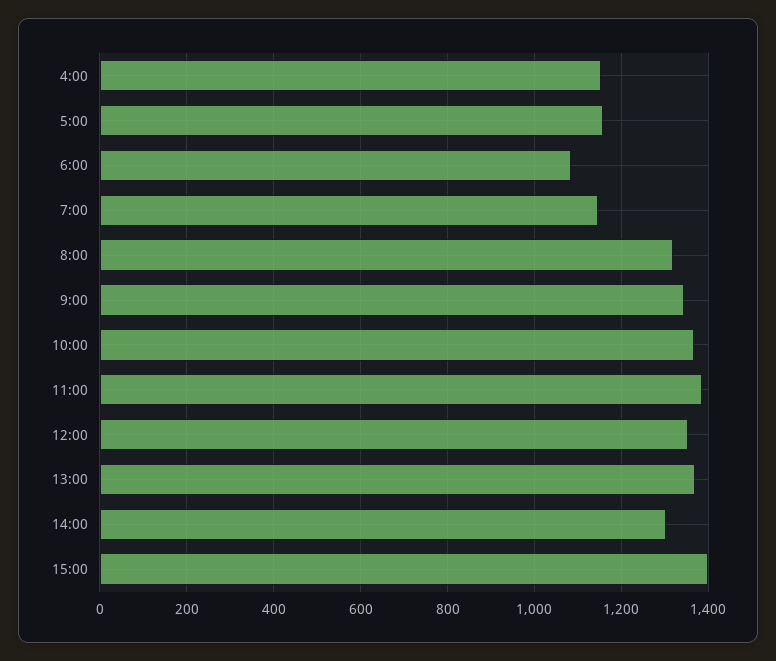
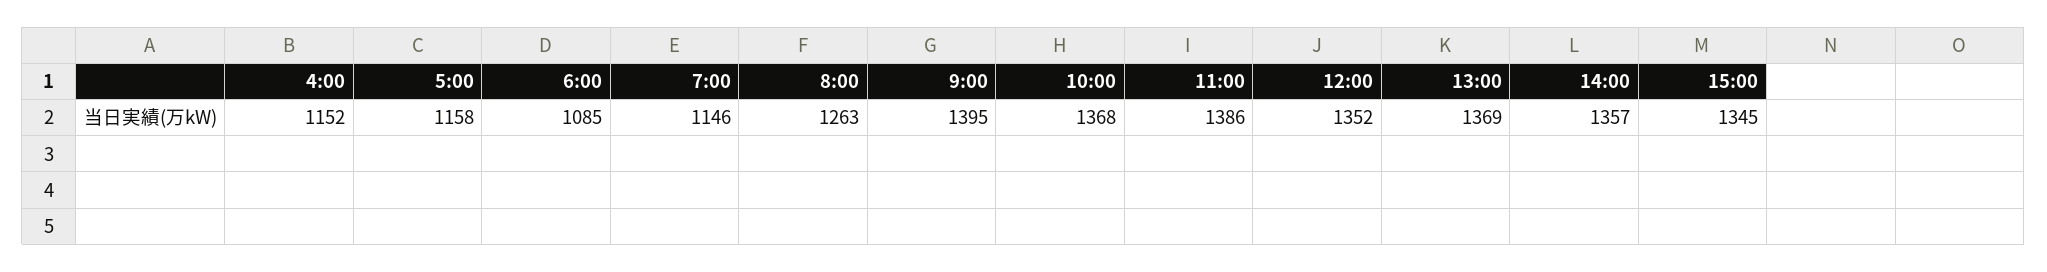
8:00: 1320 -> 1263
9:00: 1340 -> 1395
14:00: 1300 -> 1357
15:00: 1400 -> 1345

